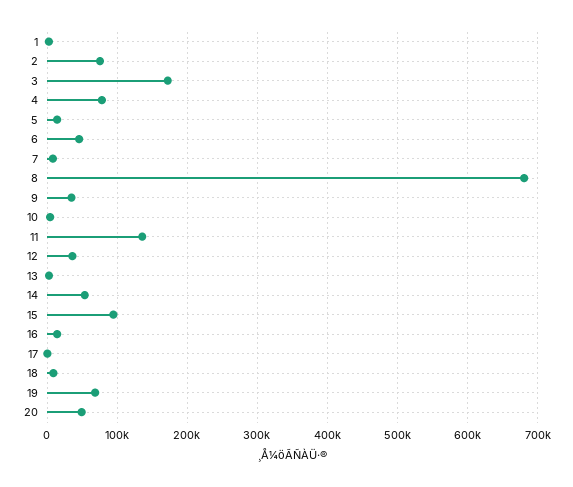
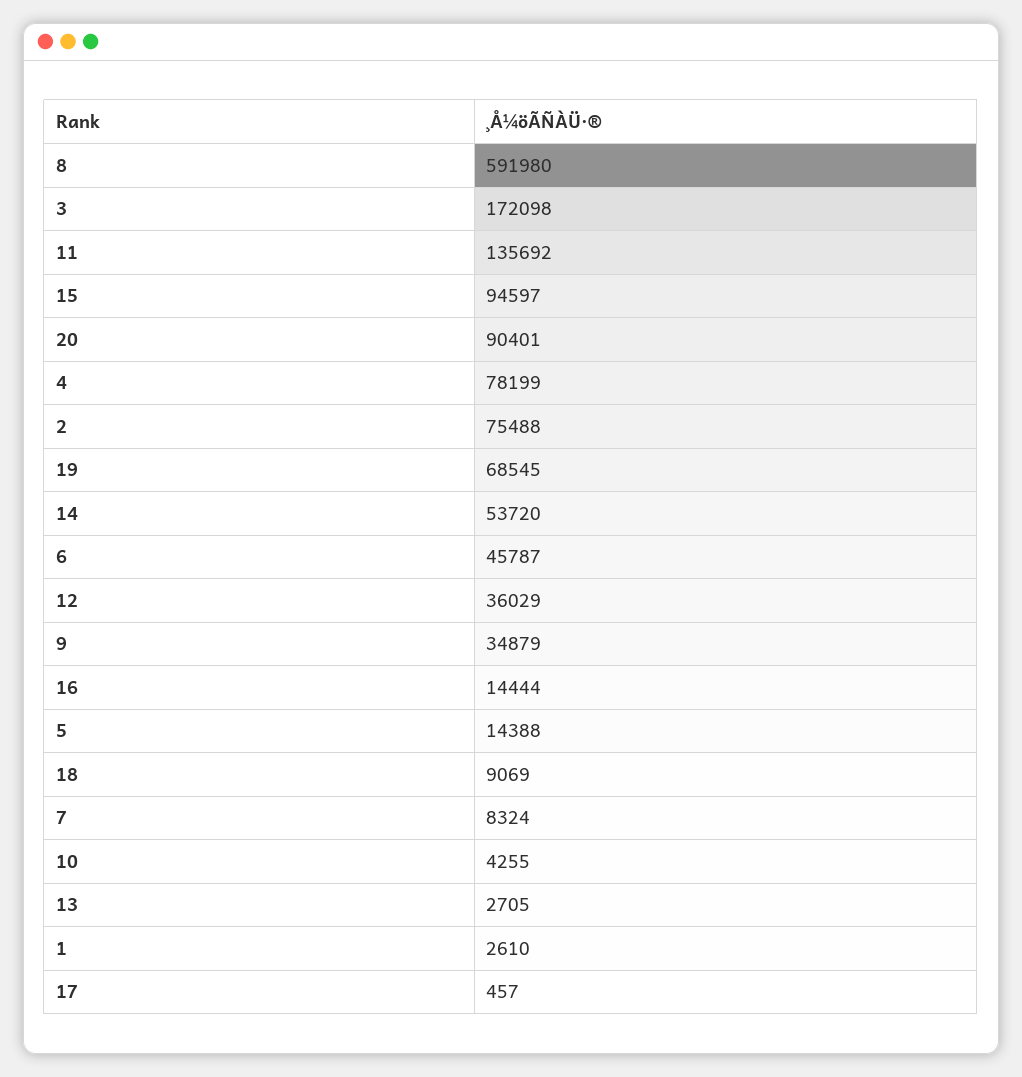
8: 680000 -> 591980
20: 50000 -> 90401

